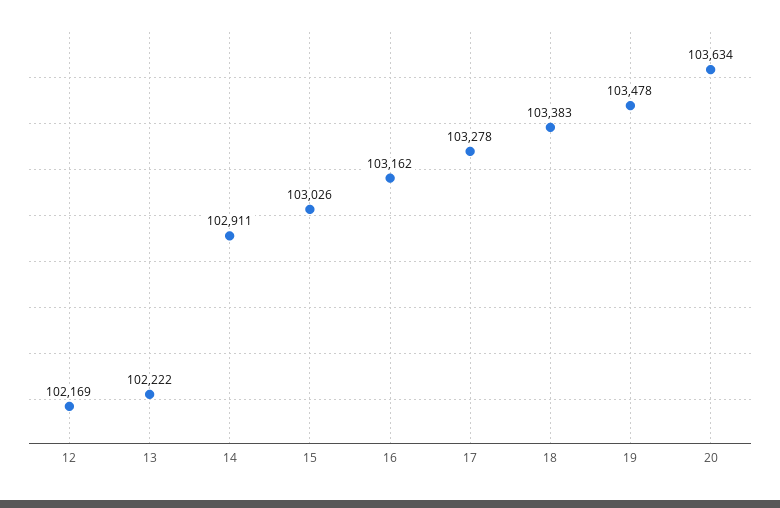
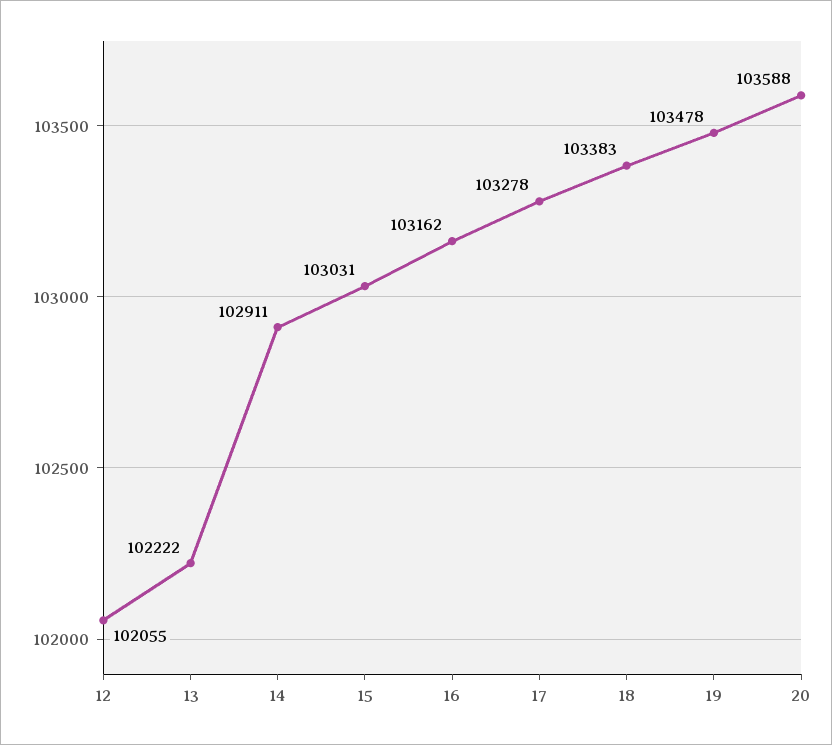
12: 102169 -> 102055
15: 103026 -> 103031
20: 103634 -> 103588

